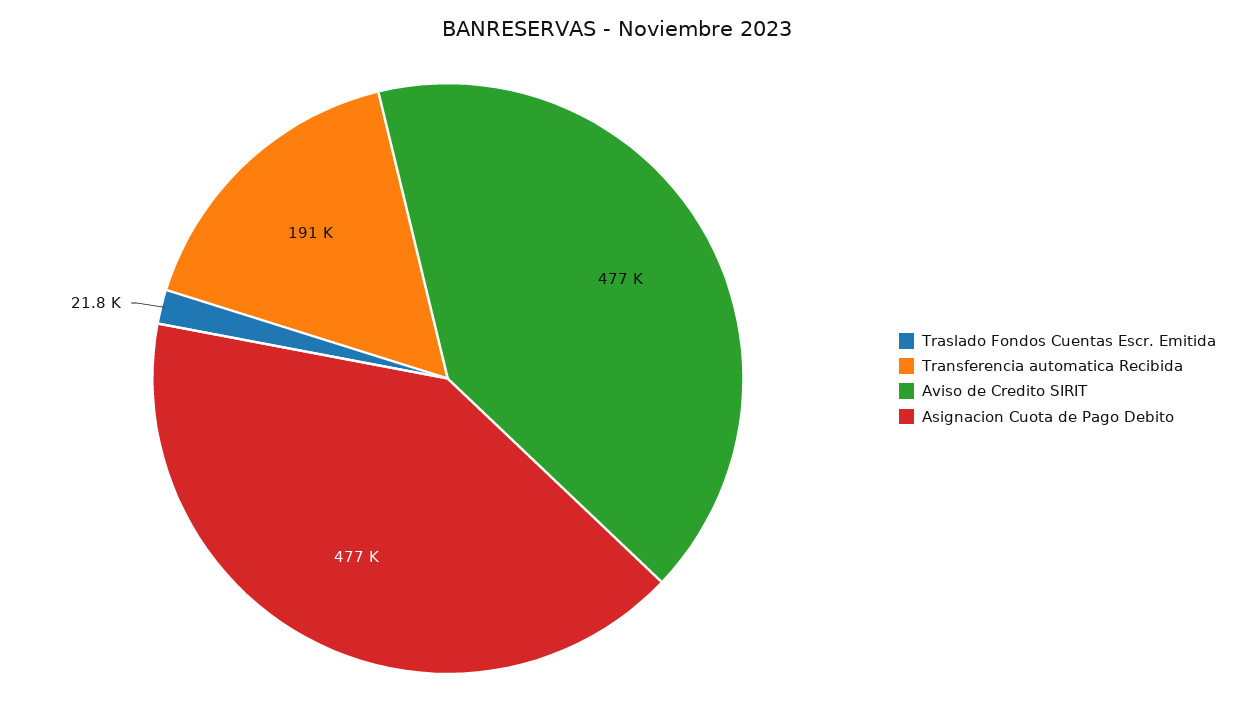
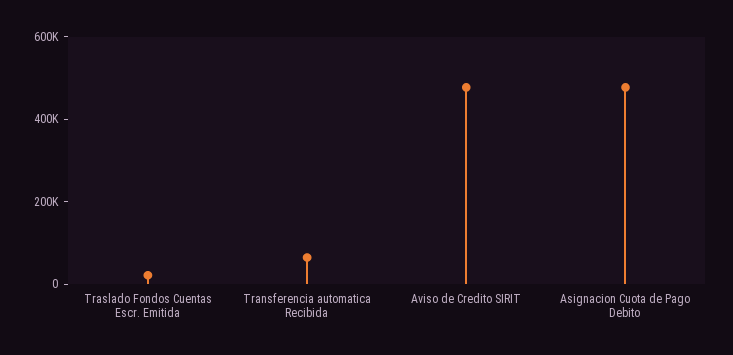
Transferencia automatica Recibida: 191000 -> 50000

